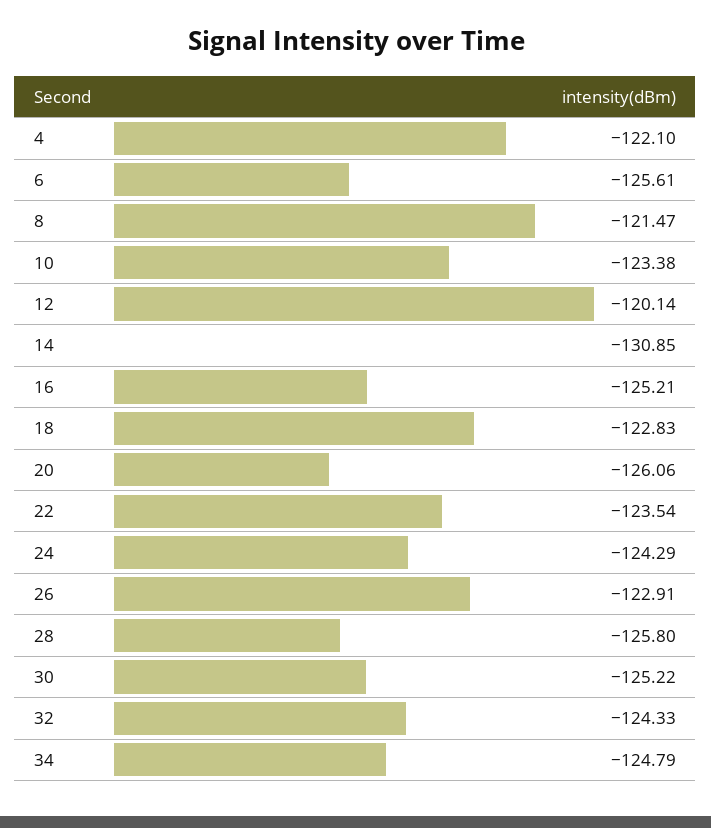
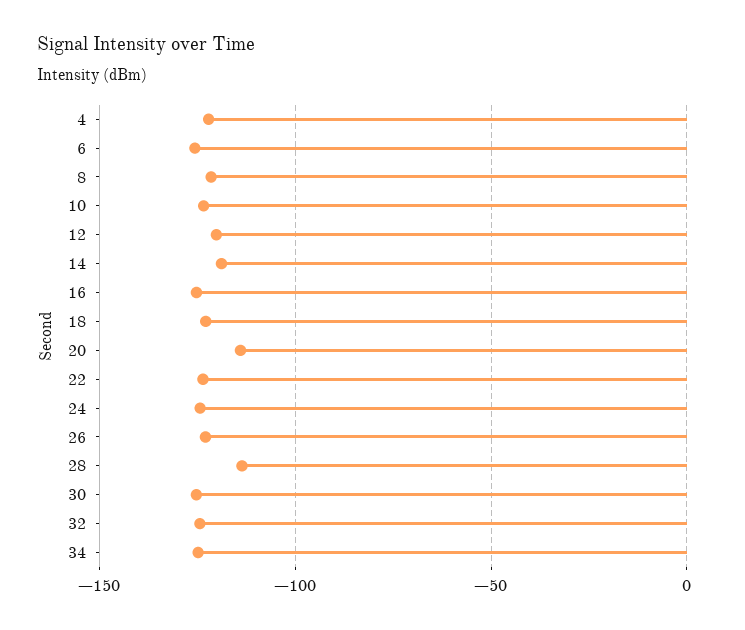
14: -130.85 -> -120
20: -126.06 -> -115
28: -125.8 -> -115

